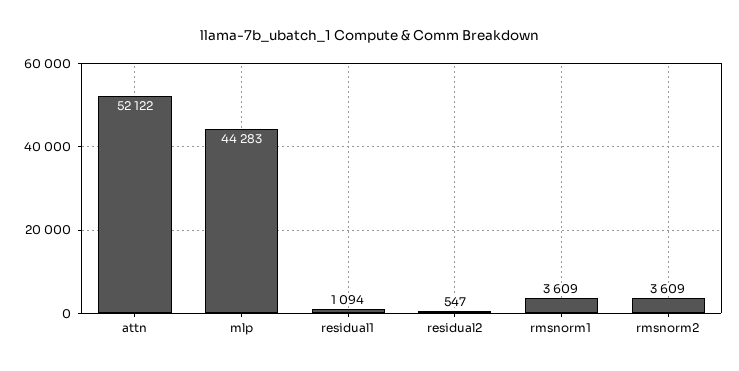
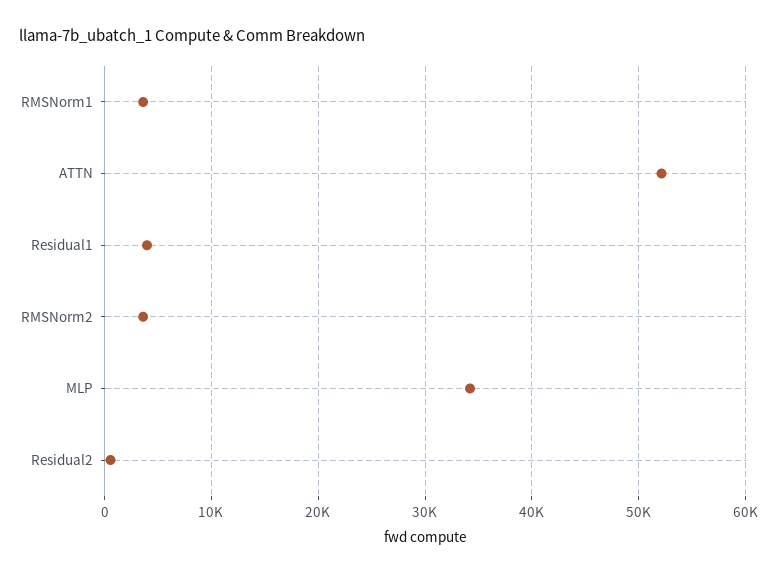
mlp: 44283 -> 34000
residual1: 1094 -> 4000

